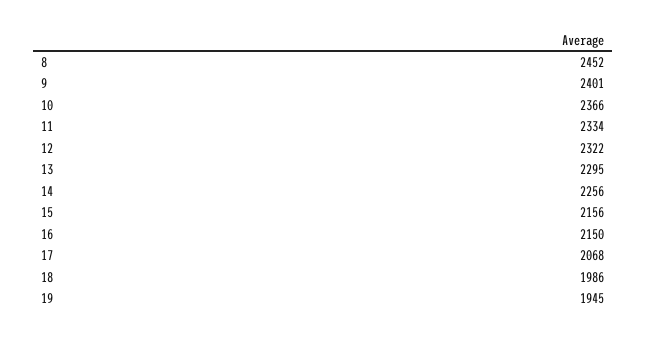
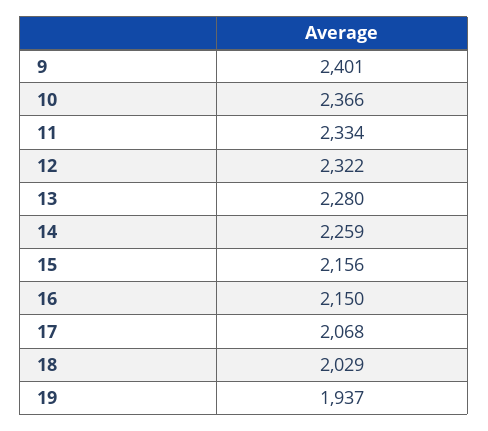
8: 2452 -> none
13: 2295 -> 2280
14: 2256 -> 2259
18: 1986 -> 2029
19: 1945 -> 1937

